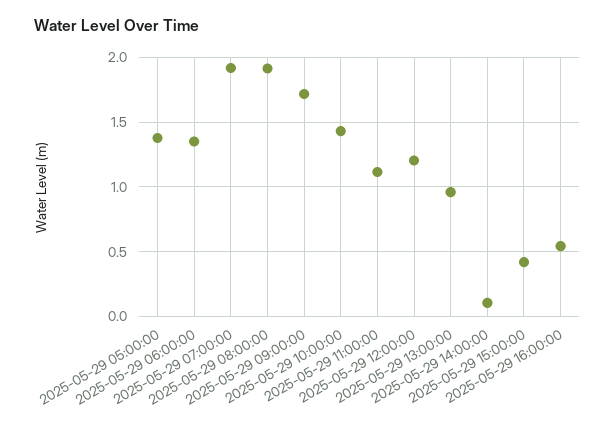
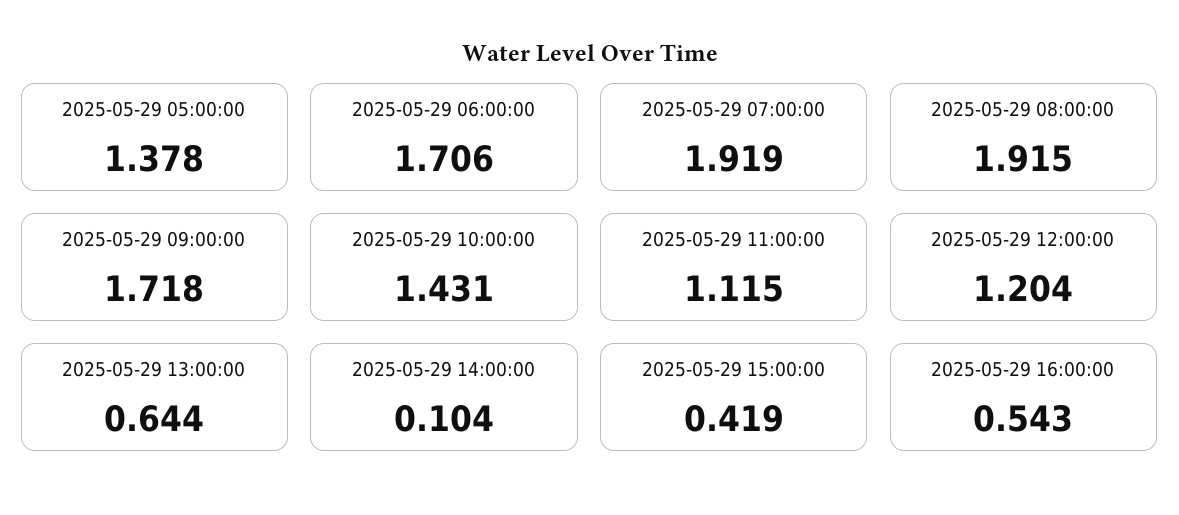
2025-05-29 06:00:00: 1.35 -> 1.706
2025-05-29 13:00:00: 0.95 -> 0.644

